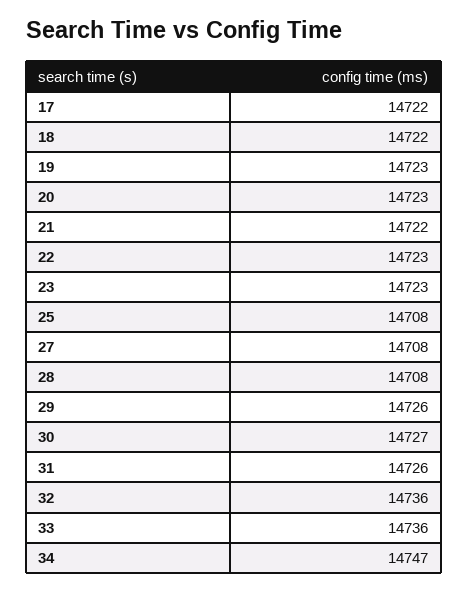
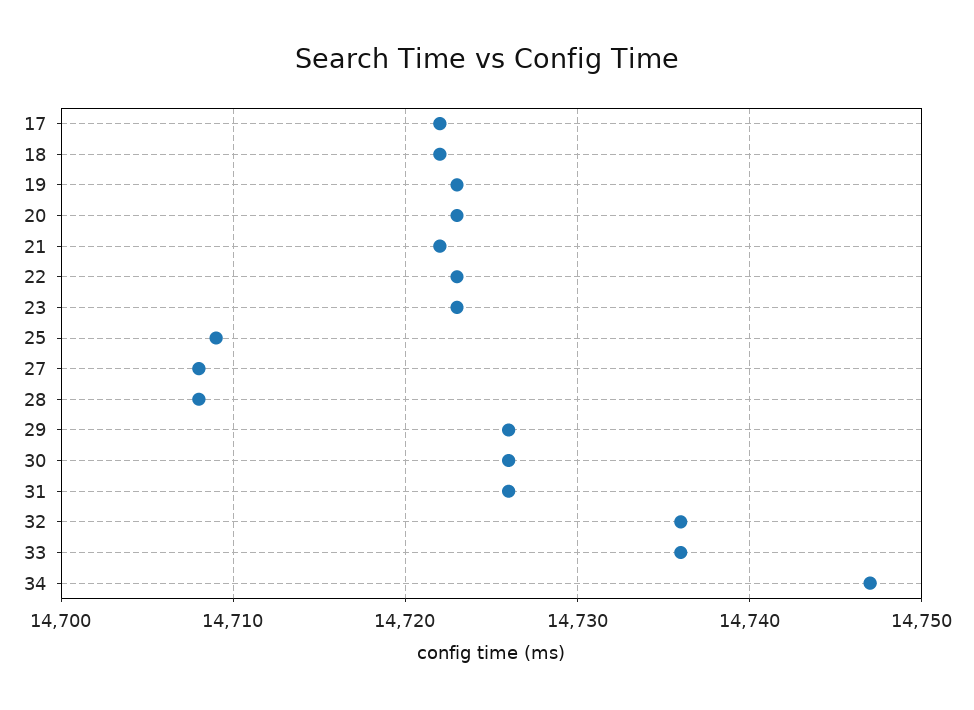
25: 14708 -> 14709
30: 14727 -> 14726

